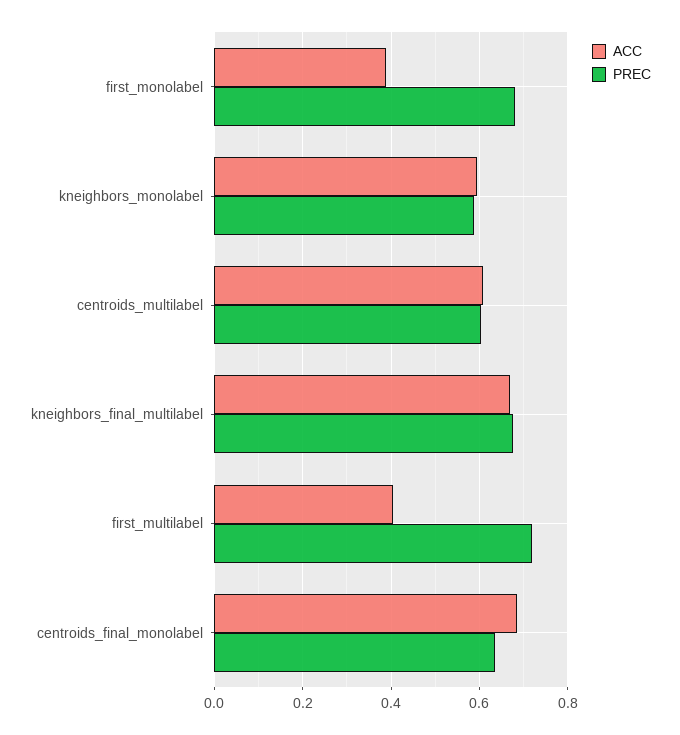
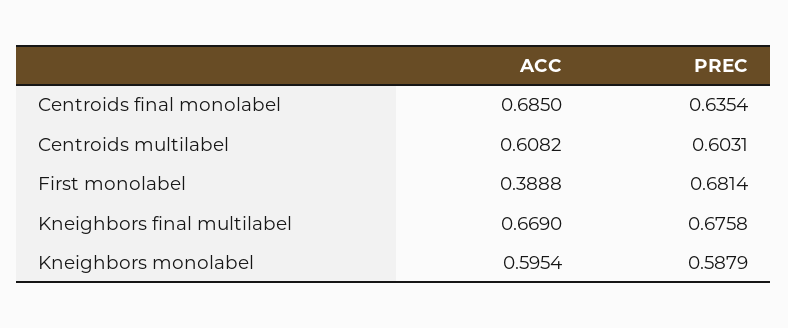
ACC, first_multilabel: 0.4 -> none
PREC, first_multilabel: 0.72 -> none

